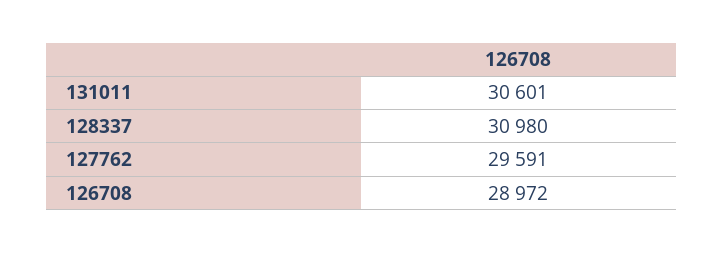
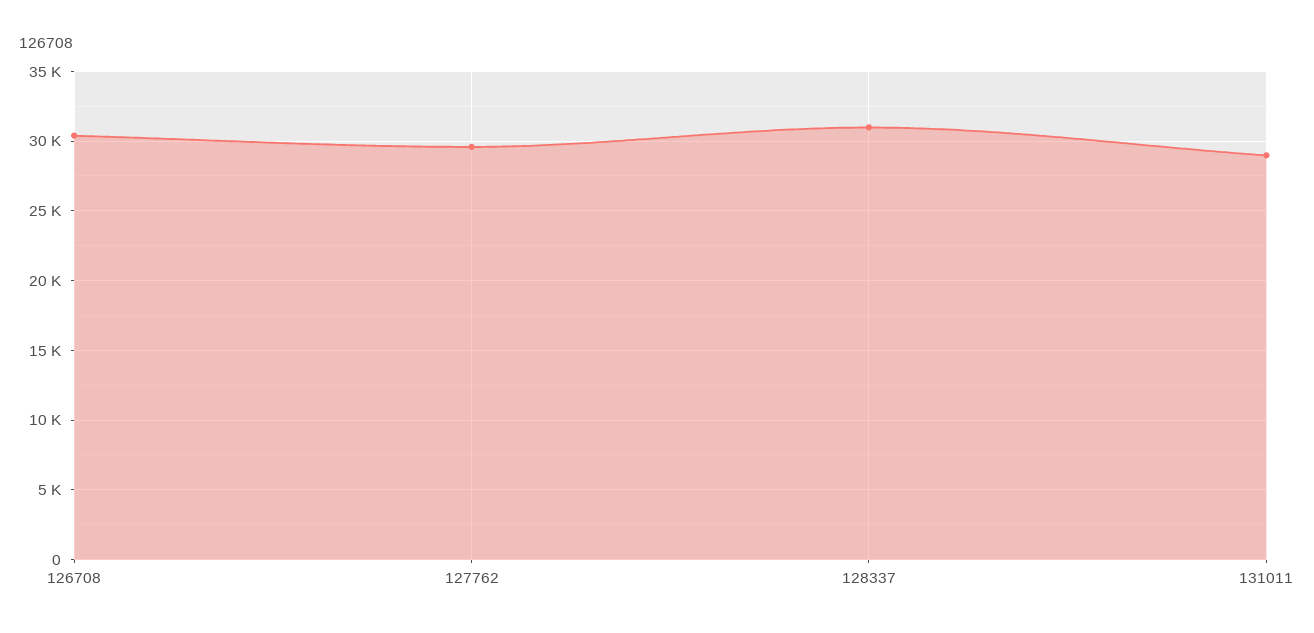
131011: 30601 -> 29000
126708: 28972 -> 30500

